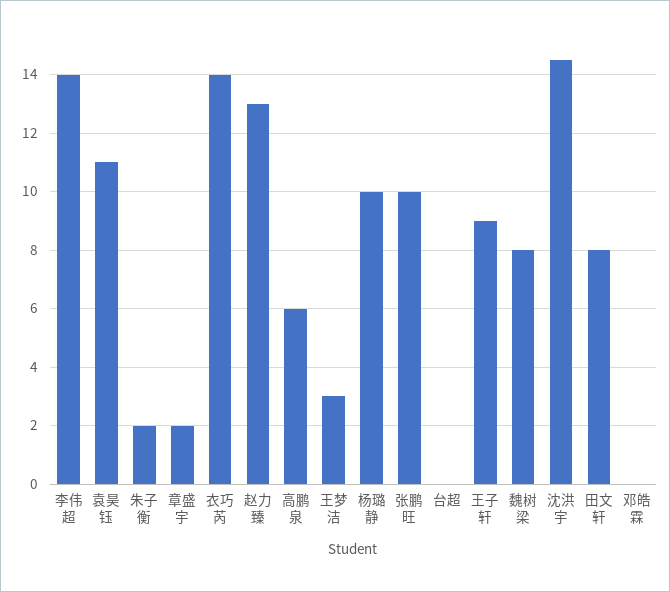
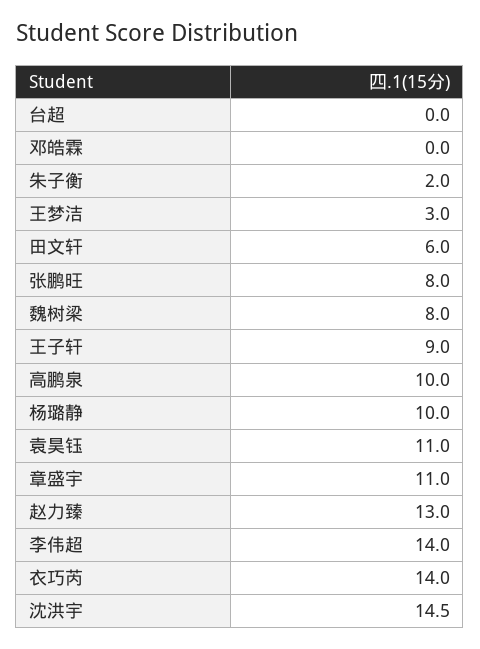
章盛宇: 2 -> 11
高鹏泉: 6 -> 10
张鹏旺: 10 -> 8
田文轩: 8 -> 6

